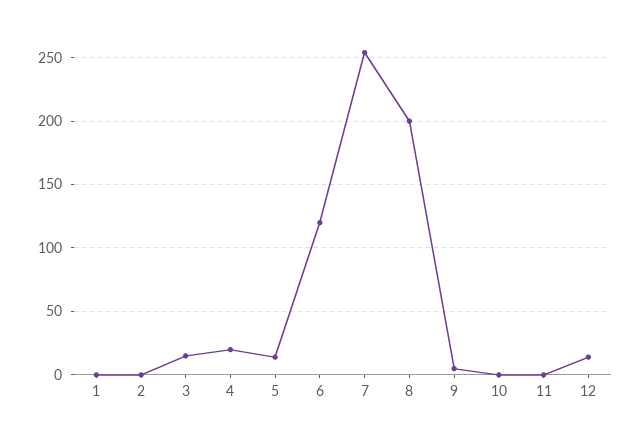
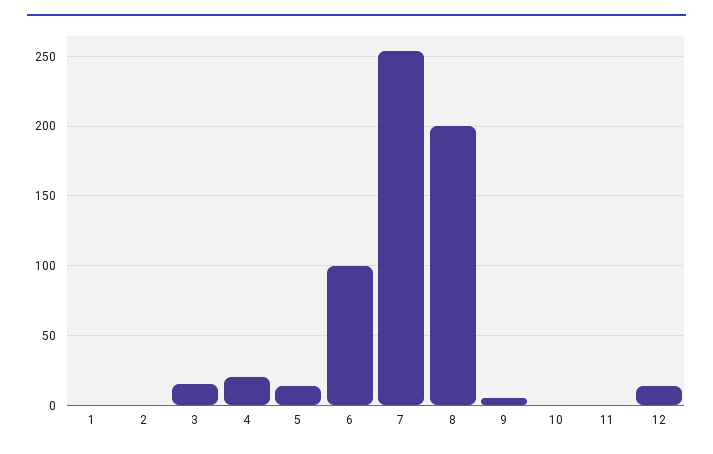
6: 120 -> 100

